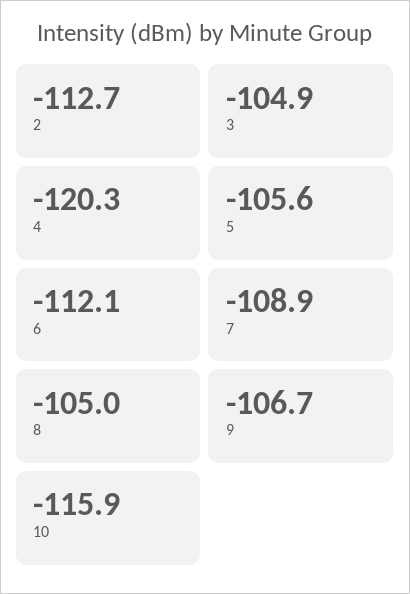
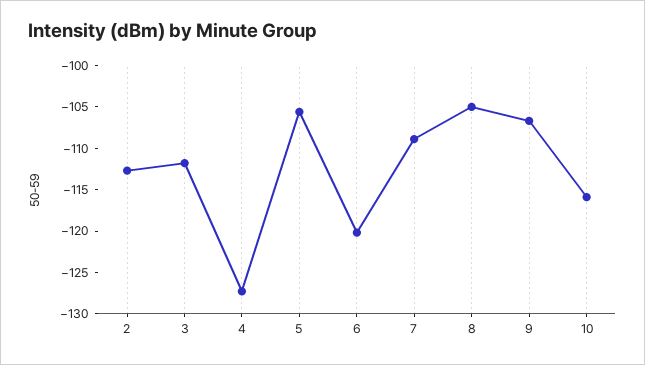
3: -104.9 -> -112
4: -120.3 -> -127
6: -112.1 -> -120

